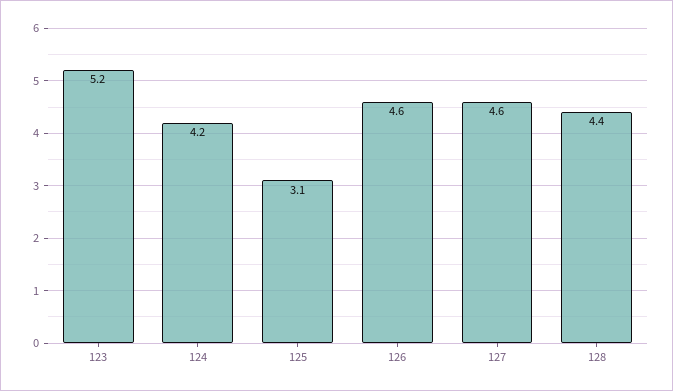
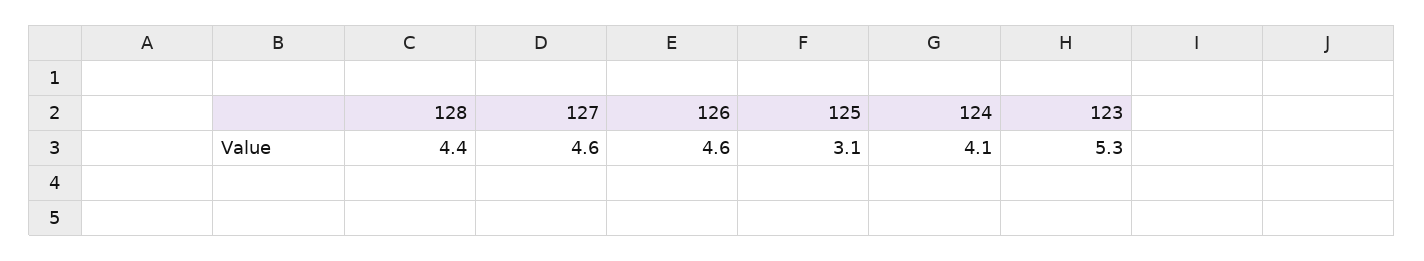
123: 5.2 -> 5.3
124: 4.2 -> 4.1

